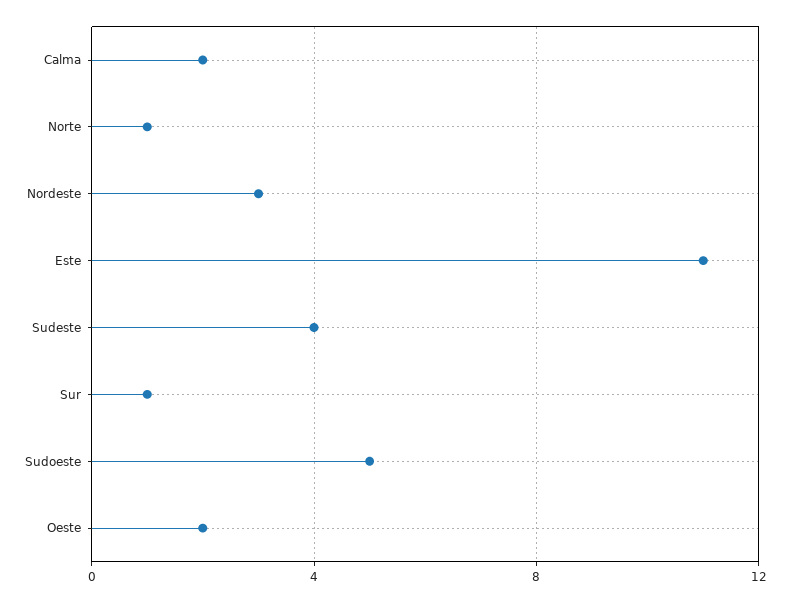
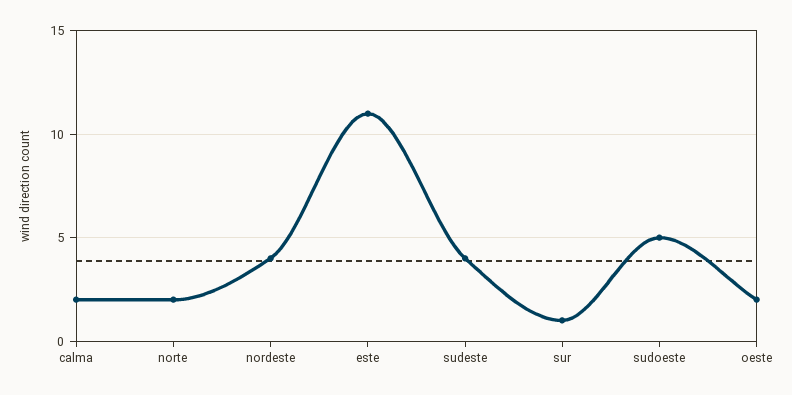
Norte: 1 -> 2
Nordeste: 3 -> 4

